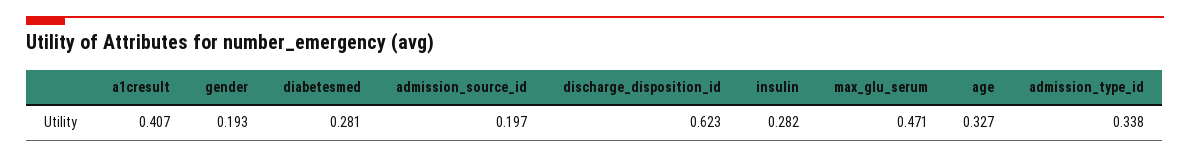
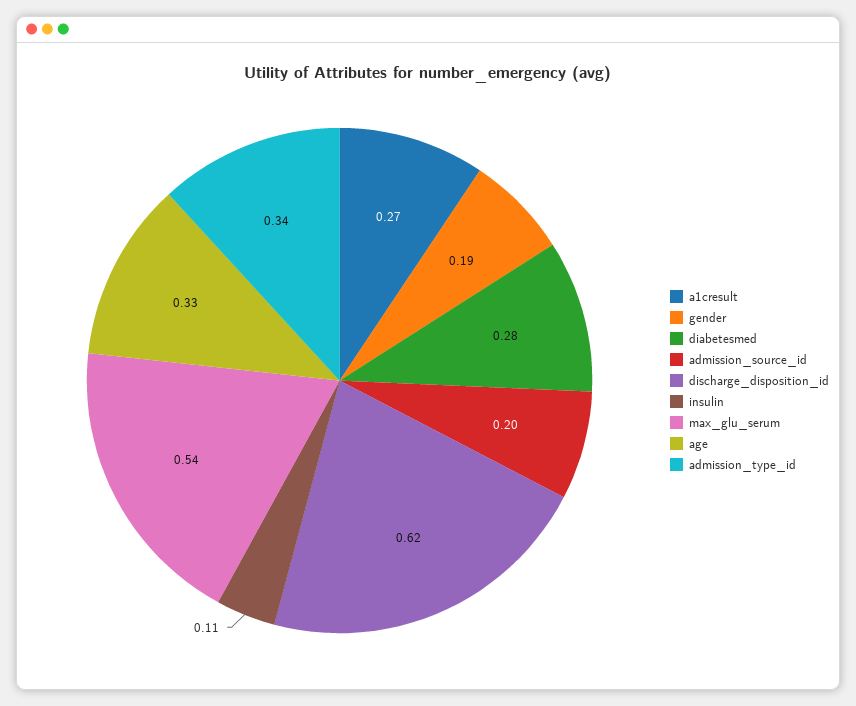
a1cresult: 0.407 -> 0.27
insulin: 0.282 -> 0.11
max_glu_serum: 0.471 -> 0.54

